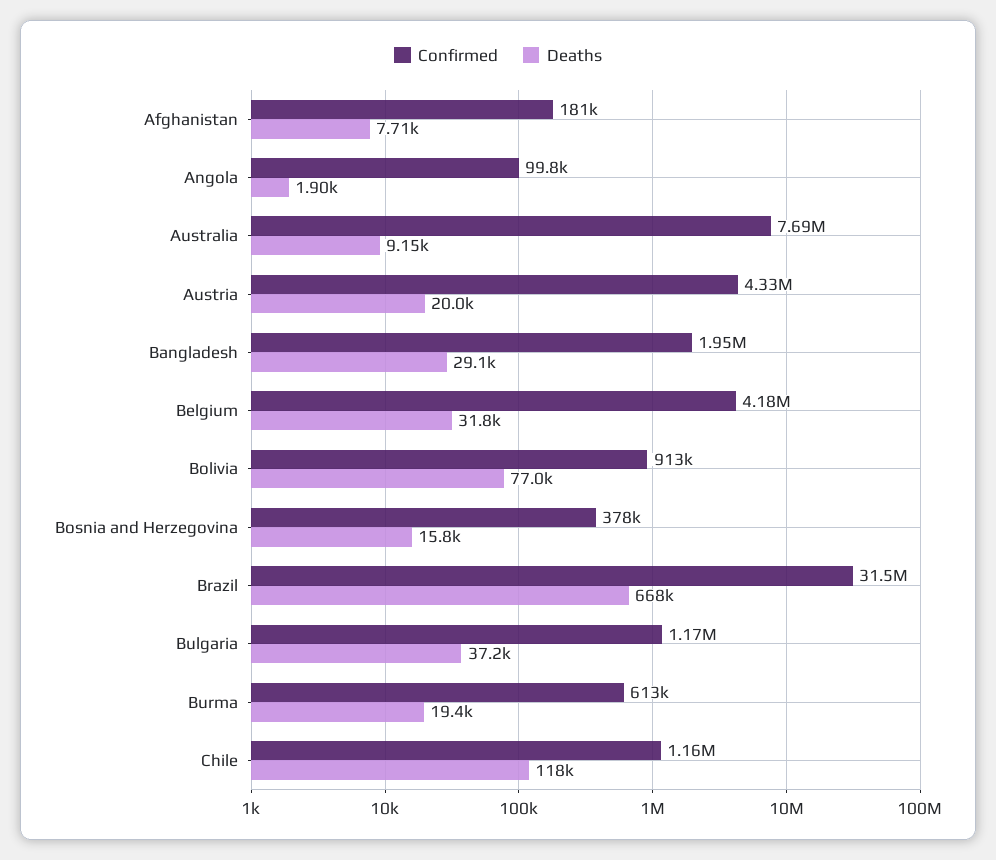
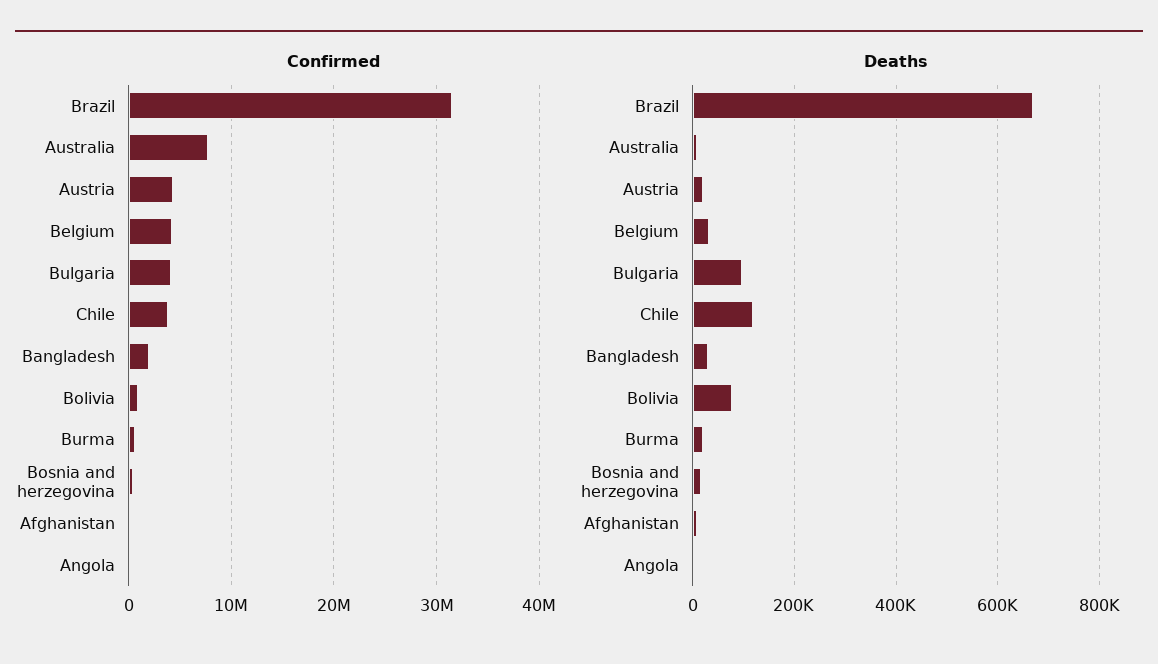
Confirmed, Bulgaria: 1170000 -> 4000000
Deaths, Bulgaria: 37200 -> 100000
Confirmed, Chile: 1160000 -> 4000000

